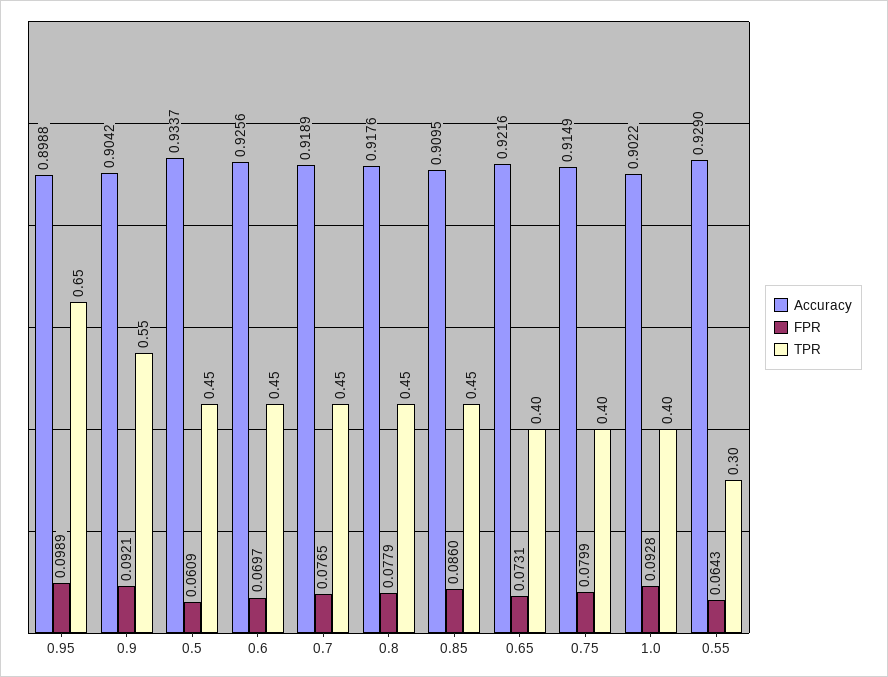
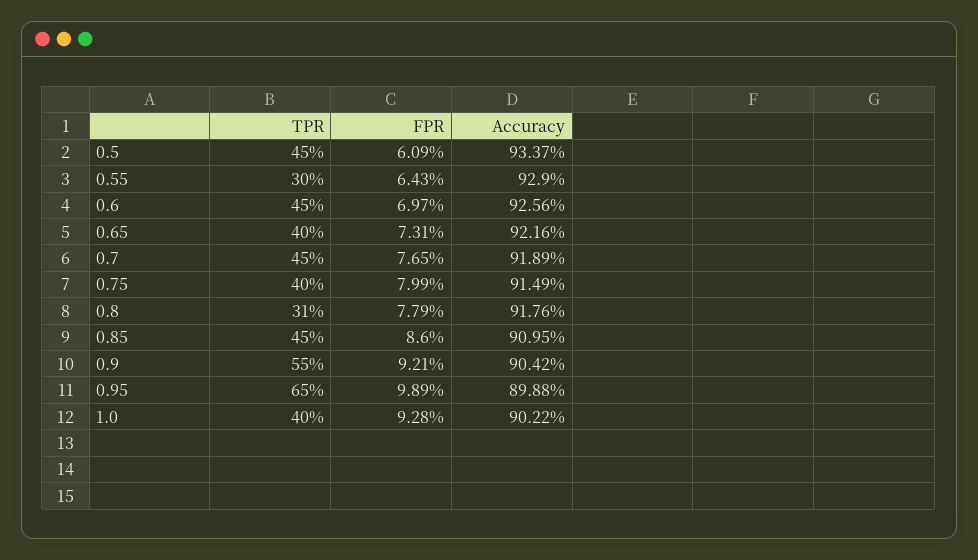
TPR, 0.8: 0.45 -> 0.31

